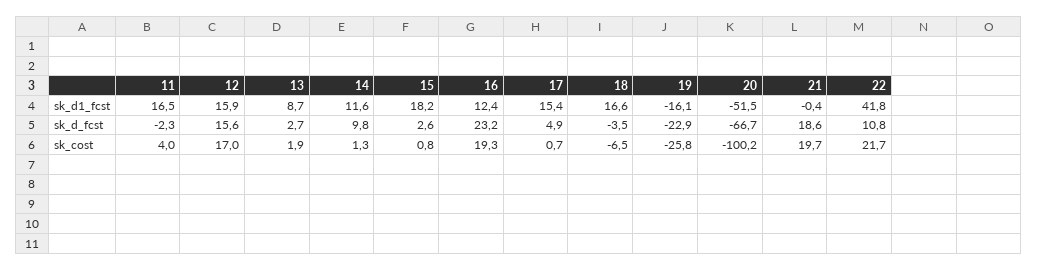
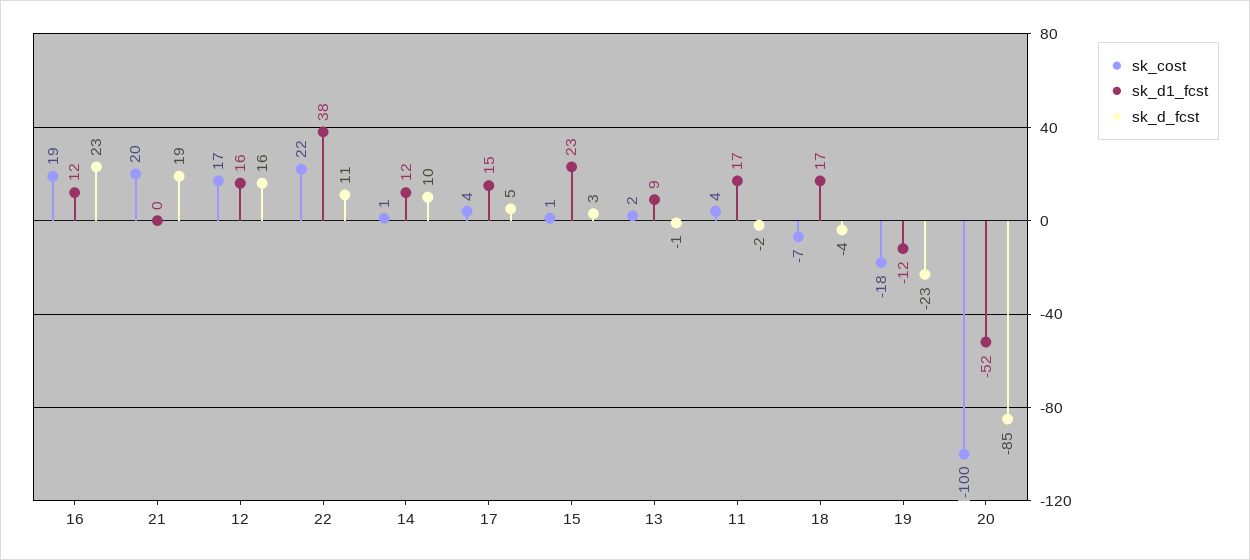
sk_d1_fcst, 15: 18.2 -> 23
sk_d1_fcst, 19: -16.1 -> -12
sk_d1_fcst, 22: 41.8 -> 38
sk_d_fcst, 13: 2.7 -> -1
sk_d_fcst, 20: -66.7 -> -85
sk_cost, 17: 0.7 -> 4
sk_cost, 19: -25.8 -> -18

